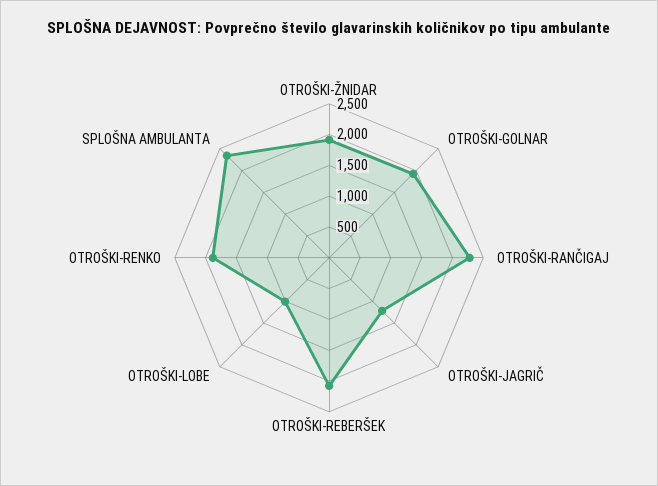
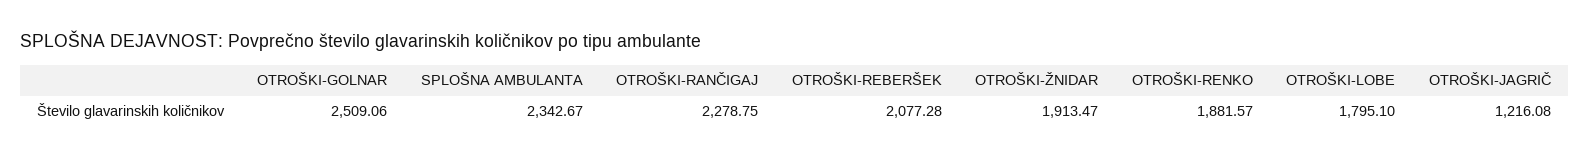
OTROŠKI-GOLNAR: 2000 -> 2509.06
OTROŠKI-LOBE: 1000 -> 1795.1

